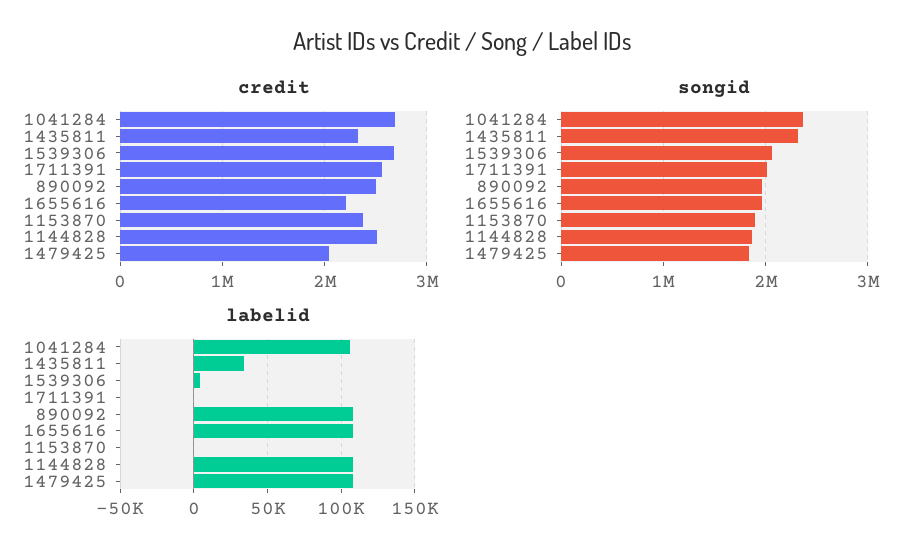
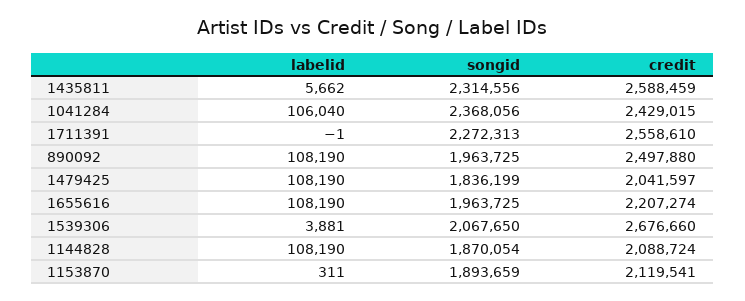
credit, 1041284: 2700000 -> 2429015
credit, 1435811: 2300000 -> 2588459
credit, 1153870: 2400000 -> 2119541
credit, 1144828: 2500000 -> 2088724
songid, 1711391: 2000000 -> 2272313
labelid, 1435811: 35000 -> 5662

